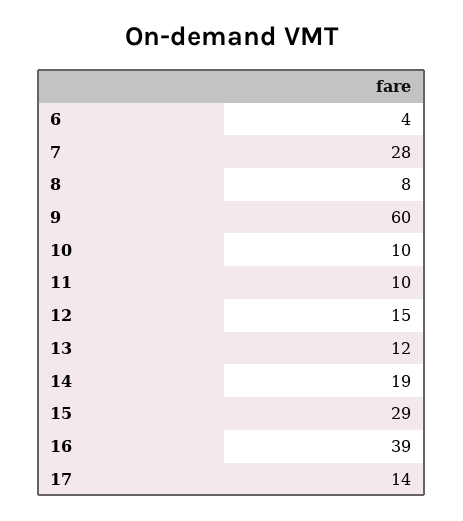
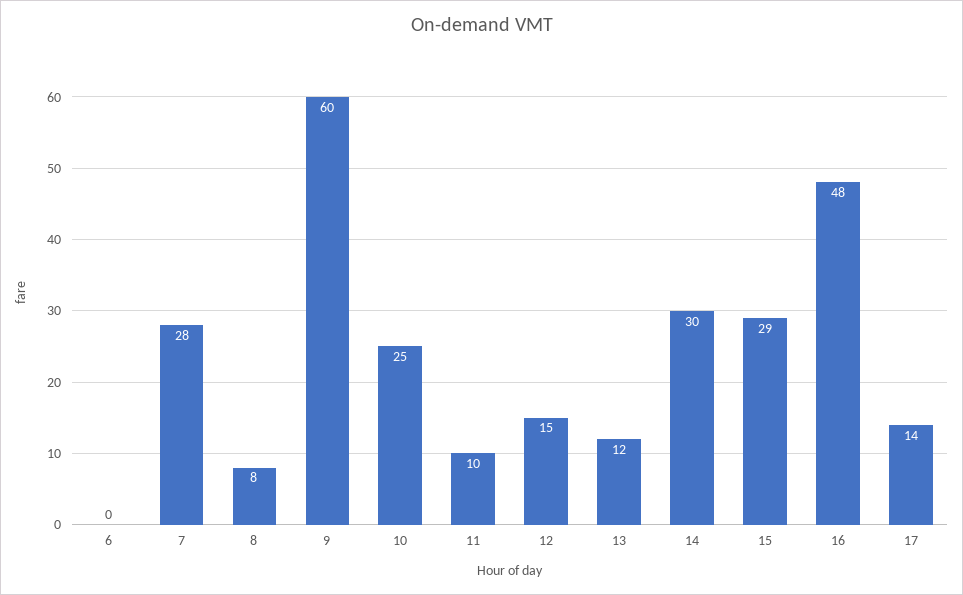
6: 4 -> 0
10: 10 -> 25
14: 19 -> 30
16: 39 -> 48

